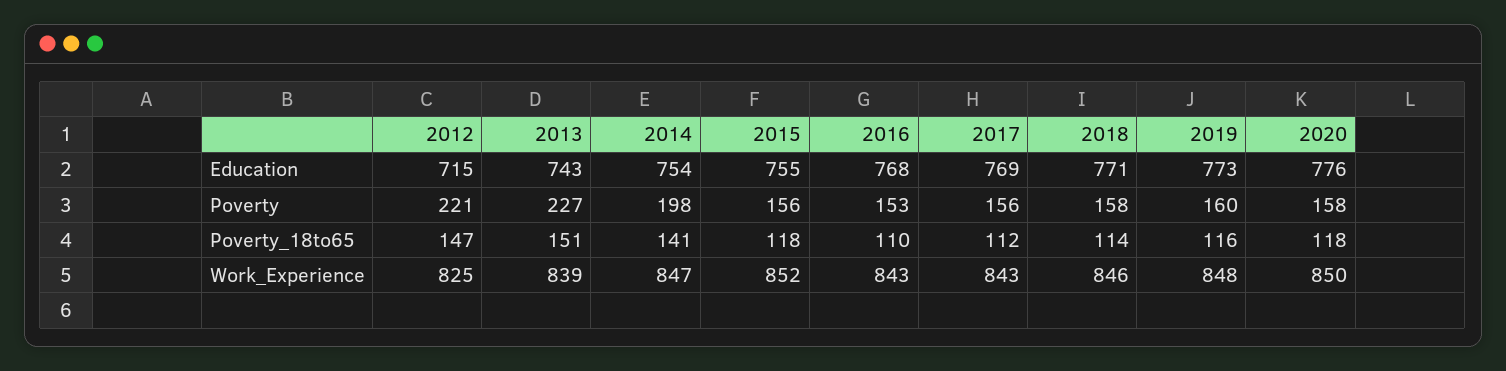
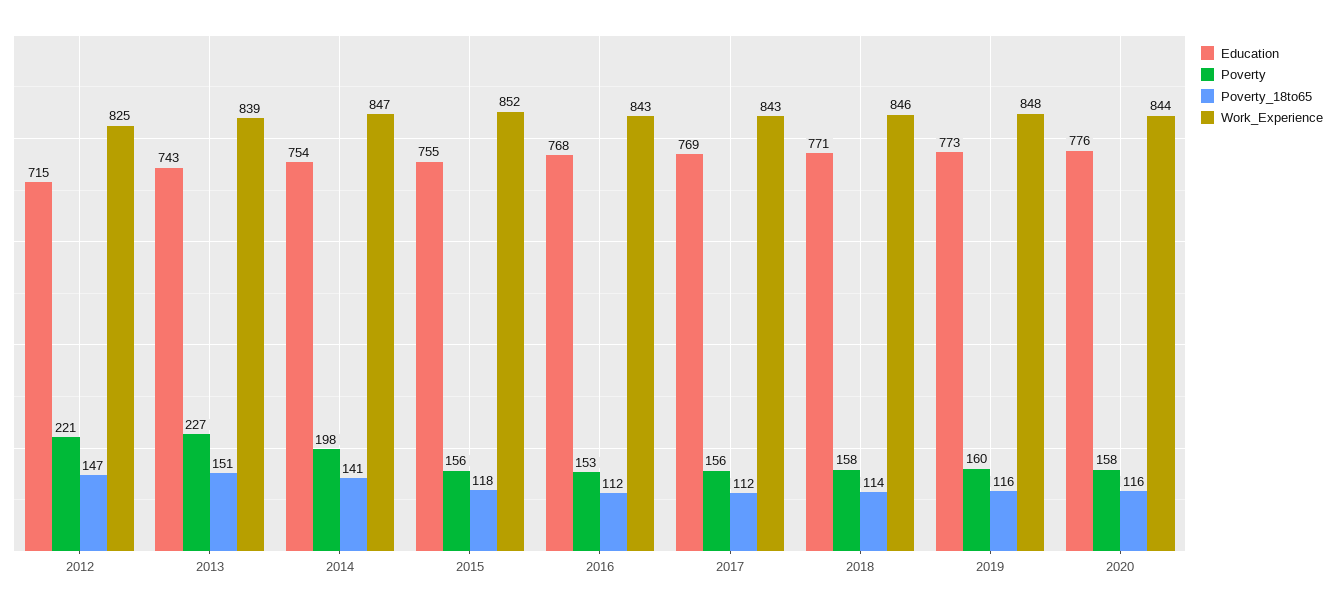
Poverty_18to65, 2016: 110 -> 112
Poverty_18to65, 2020: 118 -> 116
Work_Experience, 2020: 850 -> 844

